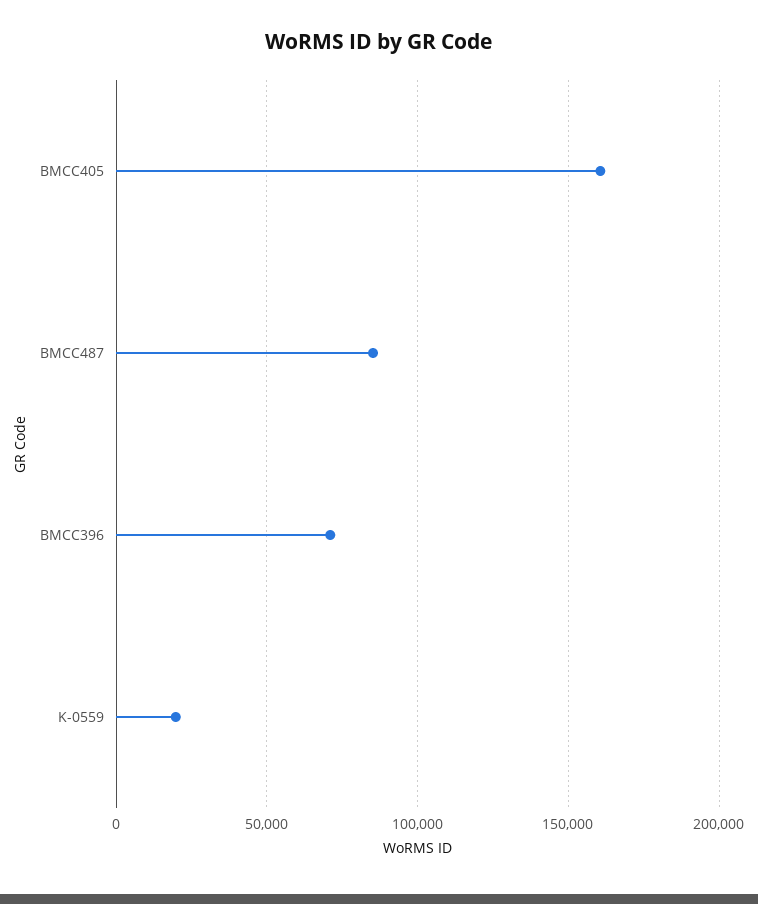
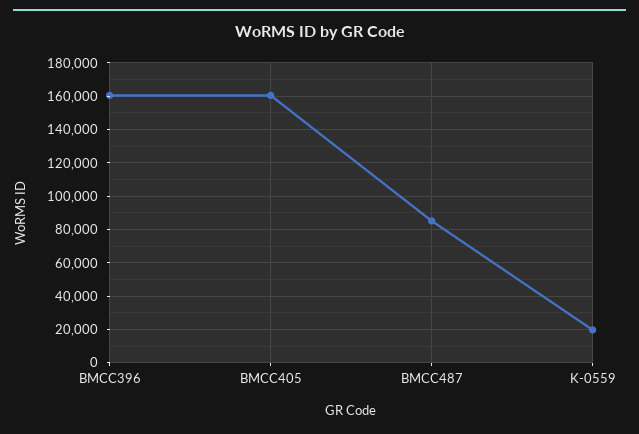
BMCC396: 70000 -> 160000

